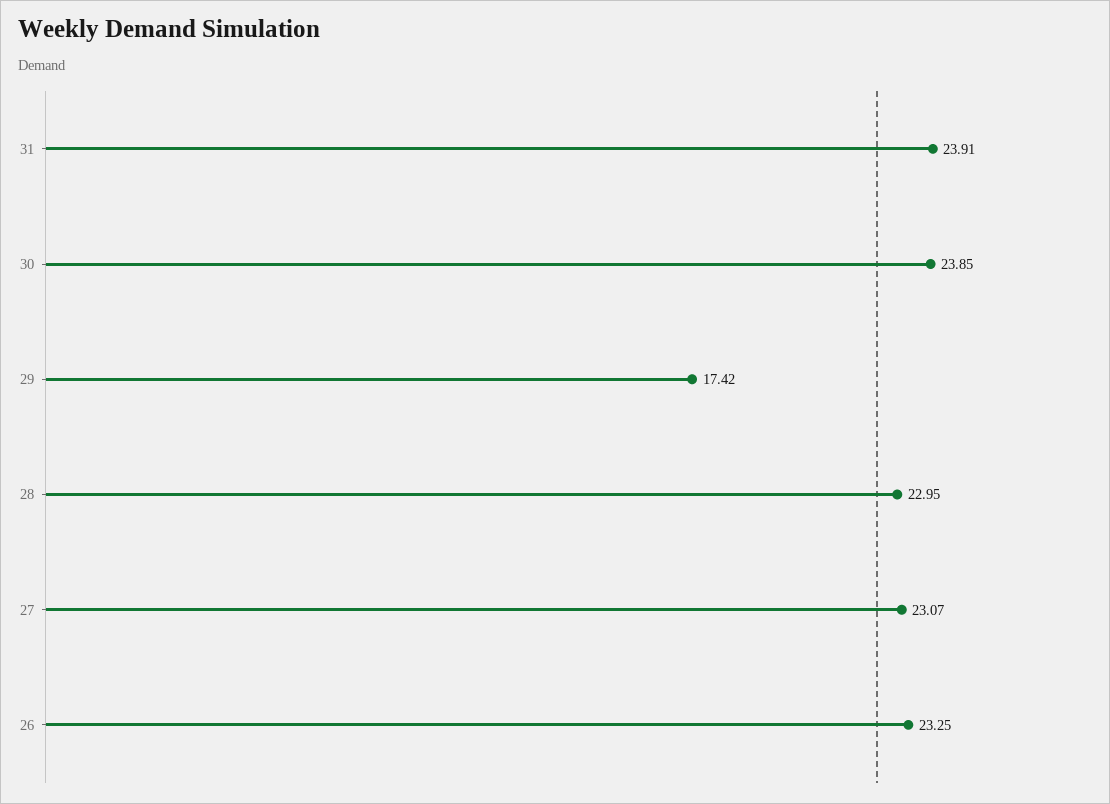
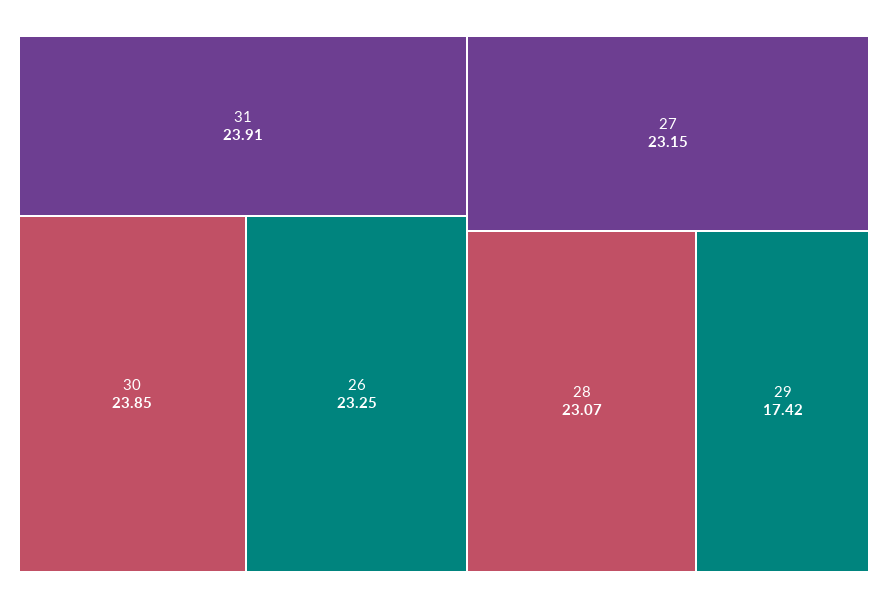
28: 22.95 -> 23.07
27: 23.07 -> 23.15

